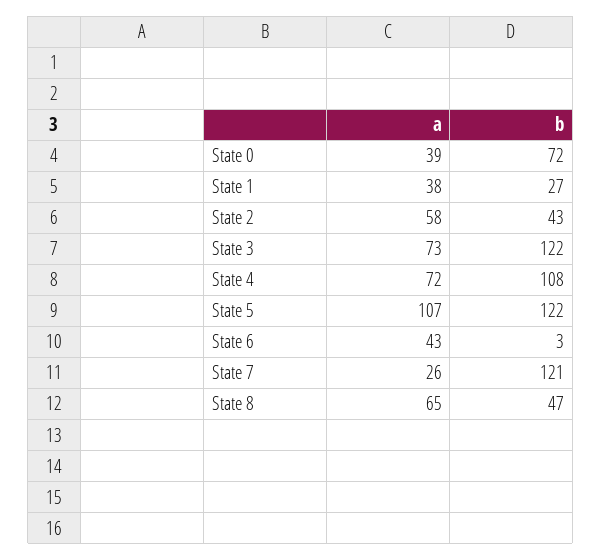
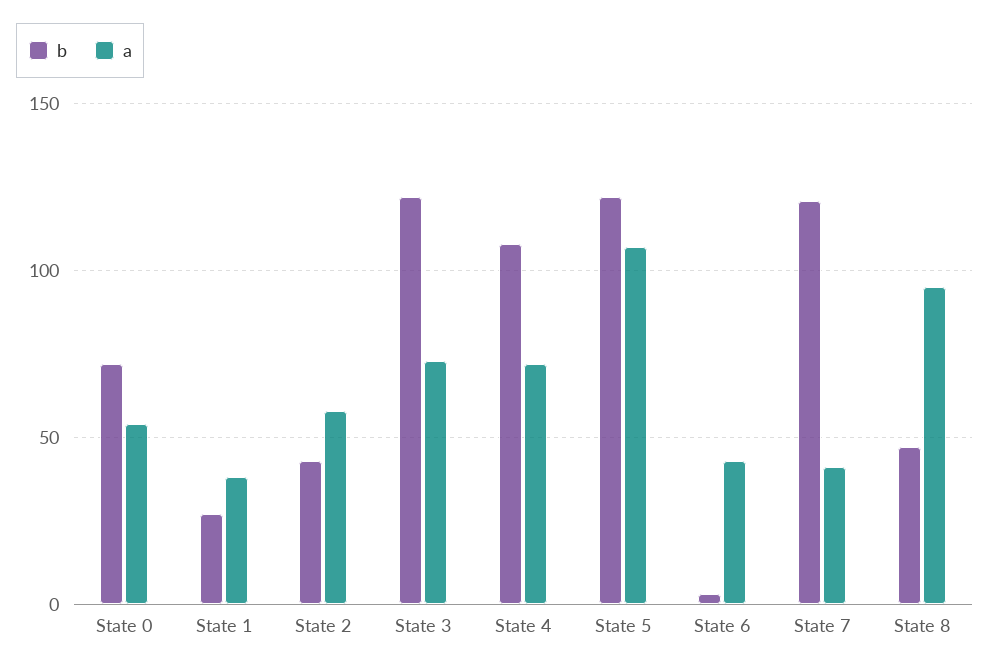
a, State 0: 39 -> 55
a, State 7: 26 -> 40
a, State 8: 65 -> 95

